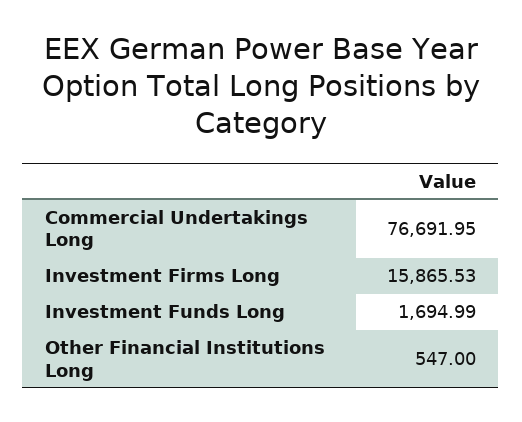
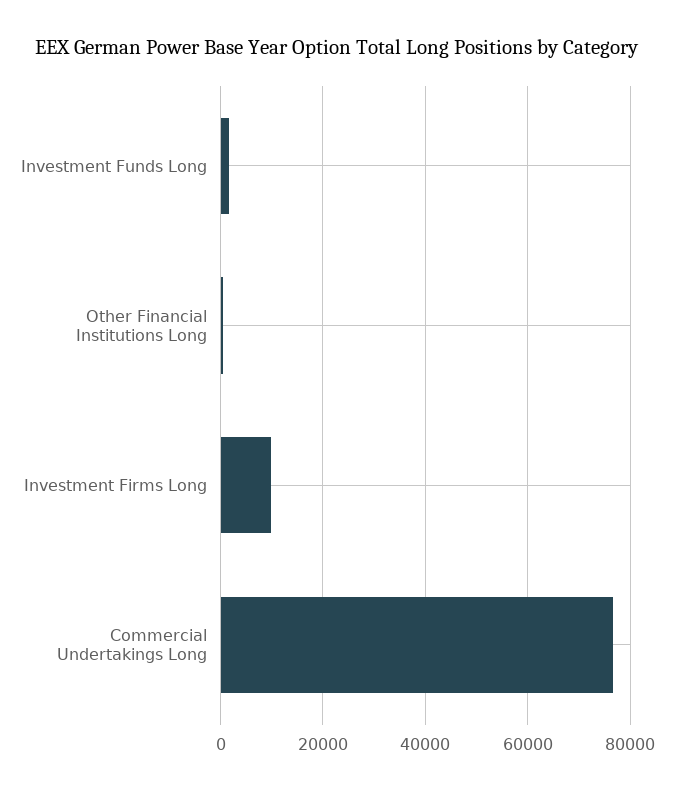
Investment Firms Long: 15865.53 -> 10000

